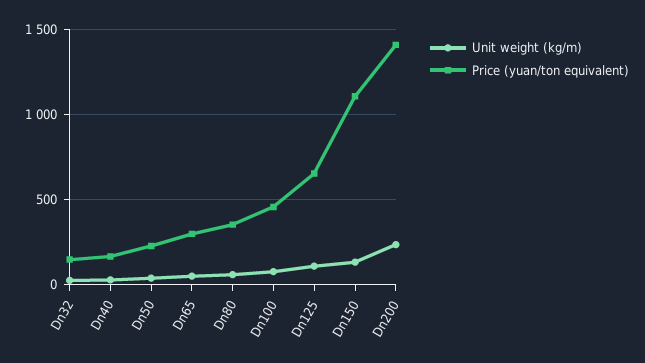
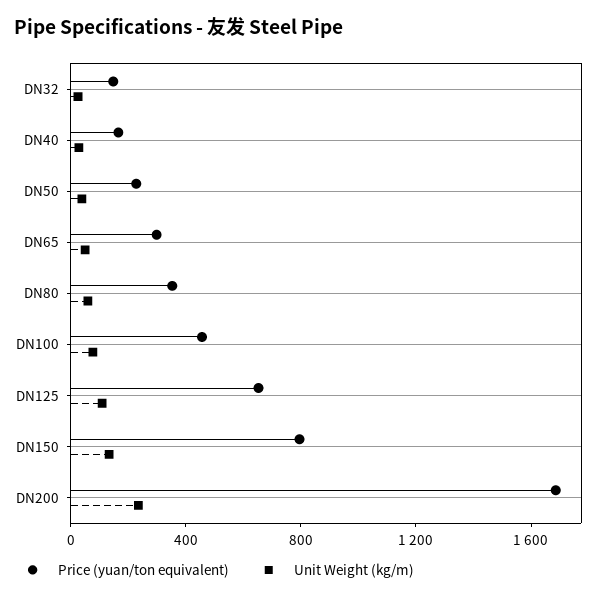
Price (yuan/ton equivalent), Dn150: 1100 -> 800
Price (yuan/ton equivalent), Dn200: 1400 -> 1700

